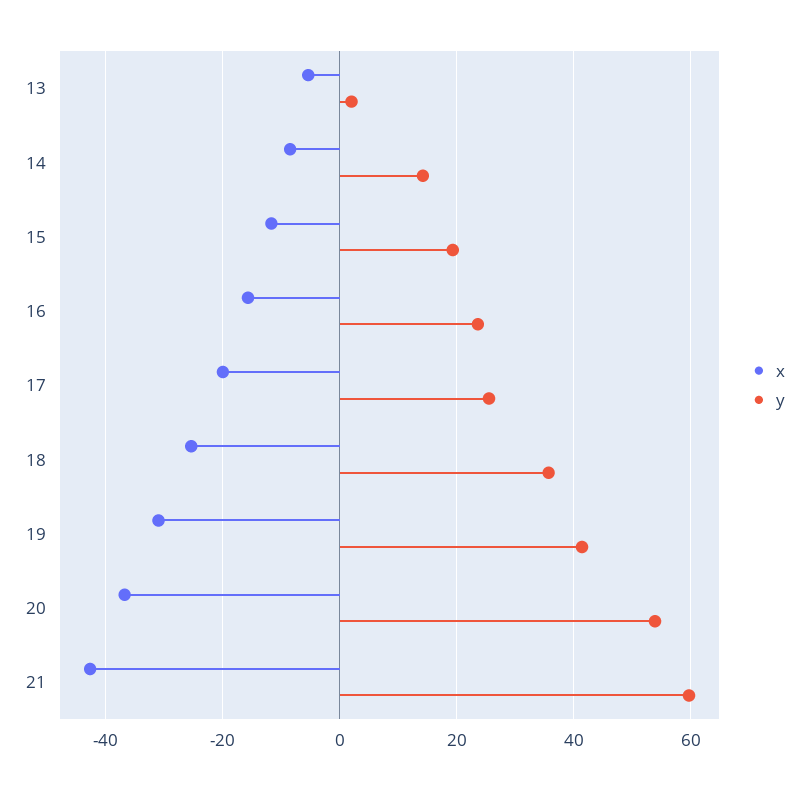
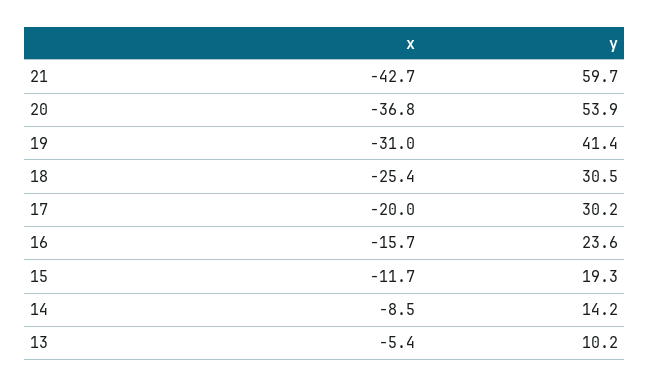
y, 13: 2 -> 10.2
y, 17: 26 -> 30.2
y, 18: 36 -> 30.5

